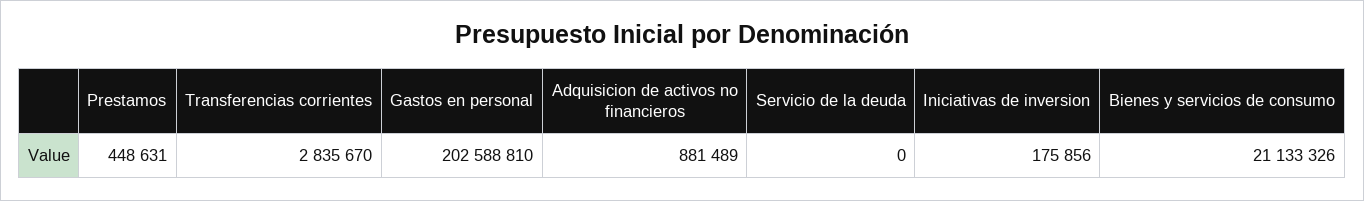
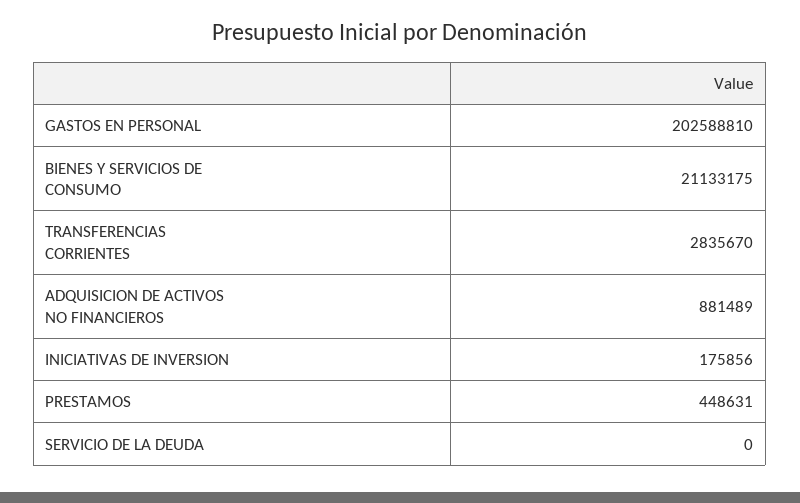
Bienes y servicios de consumo: 21133326 -> 21133175

